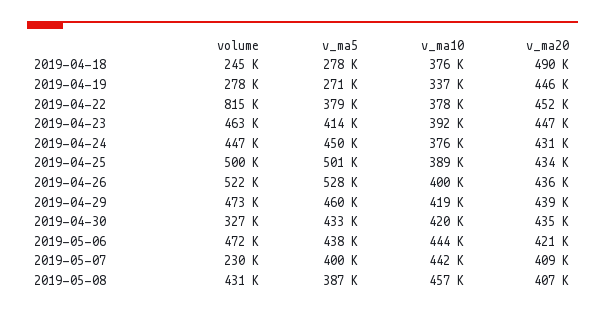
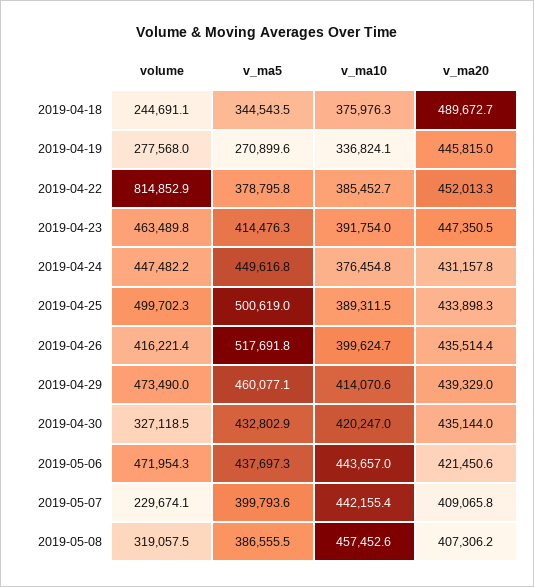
v_ma5, 2019-04-18: 278000 -> 344543.5
v_ma10, 2019-04-22: 378000 -> 385452.7
volume, 2019-04-26: 522000 -> 416221.4
v_ma5, 2019-04-26: 528000 -> 517691.8
v_ma10, 2019-04-29: 419000 -> 414070.6
volume, 2019-05-08: 431000 -> 319057.5

